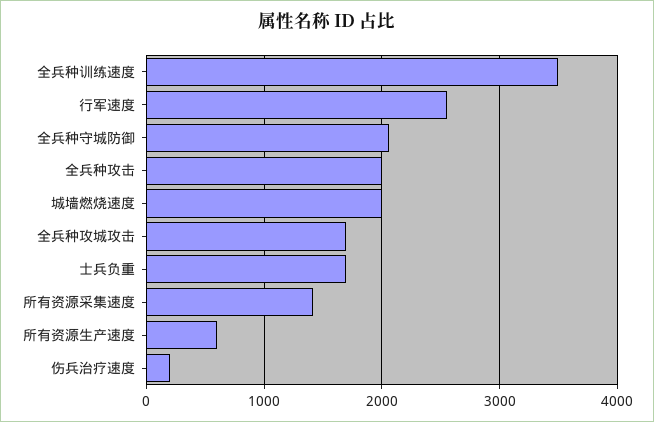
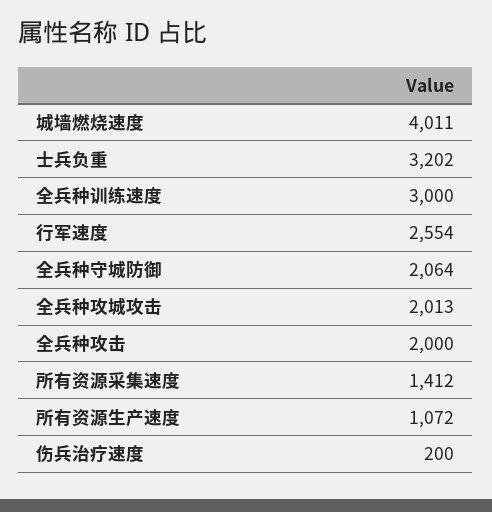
全兵种训练速度: 3500 -> 3000
城墙燃烧速度: 2000 -> 4011
全兵种攻城攻击: 1700 -> 2013
士兵负重: 1700 -> 3202
所有资源生产速度: 600 -> 1072

